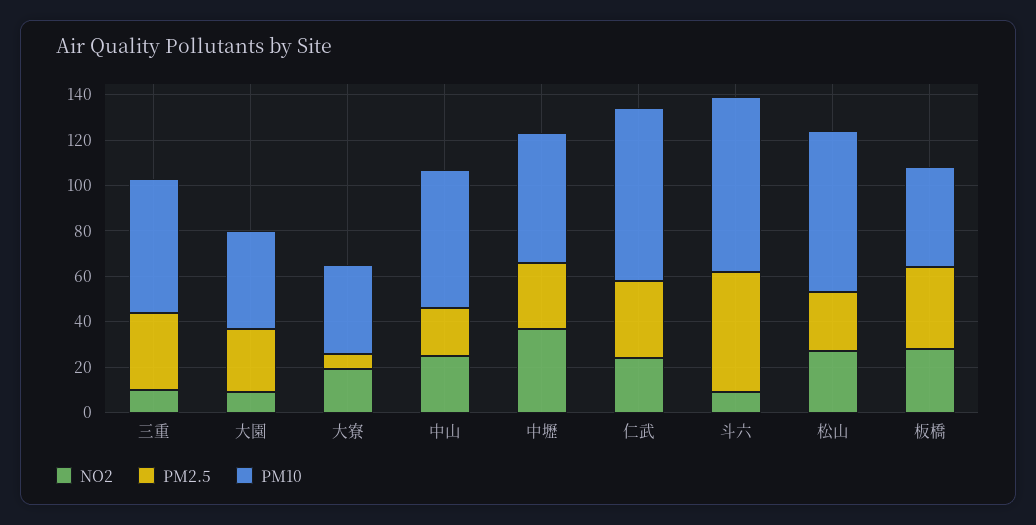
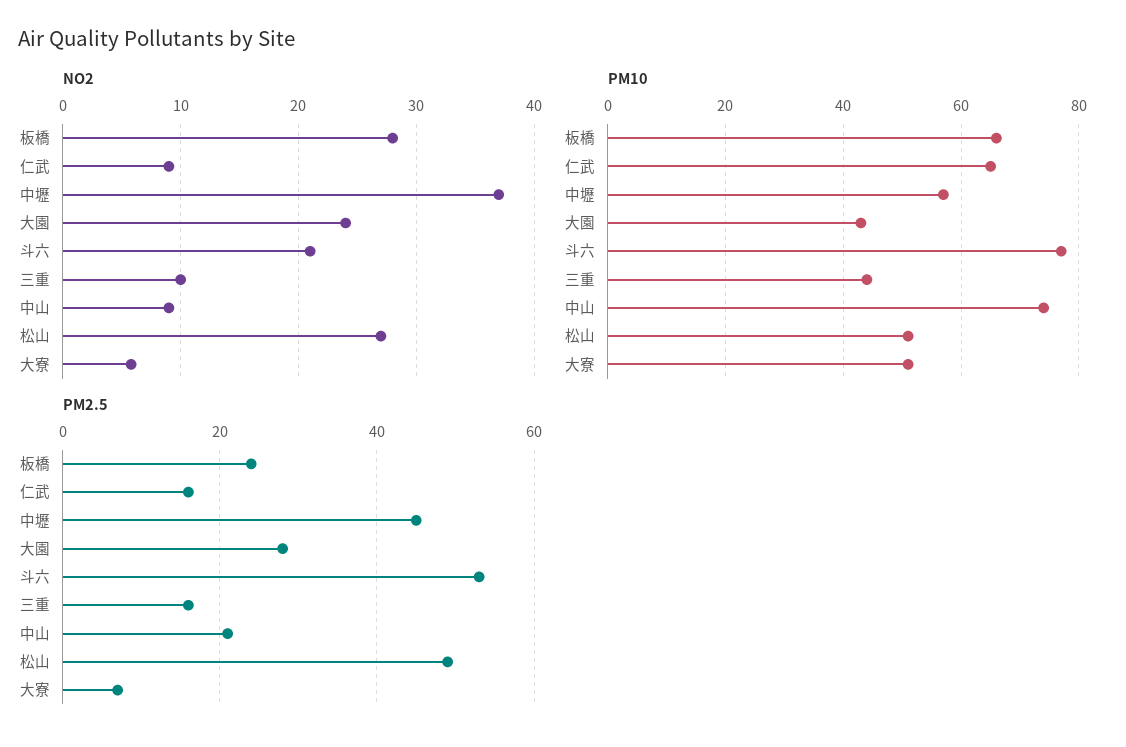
PM2.5, 三重: 35 -> 15
PM10, 三重: 60 -> 45
NO2, 大園: 10 -> 24
NO2, 大寮: 20 -> 6
PM10, 大寮: 40 -> 50
NO2, 中山: 25 -> 9
PM10, 中山: 60 -> 75
PM2.5, 中壢: 30 -> 45
NO2, 仁武: 25 -> 9
PM2.5, 仁武: 35 -> 15
PM10, 仁武: 75 -> 65
NO2, 斗六: 10 -> 21
PM2.5, 松山: 25 -> 50
PM10, 松山: 70 -> 50
PM2.5, 板橋: 35 -> 25
PM10, 板橋: 45 -> 65

